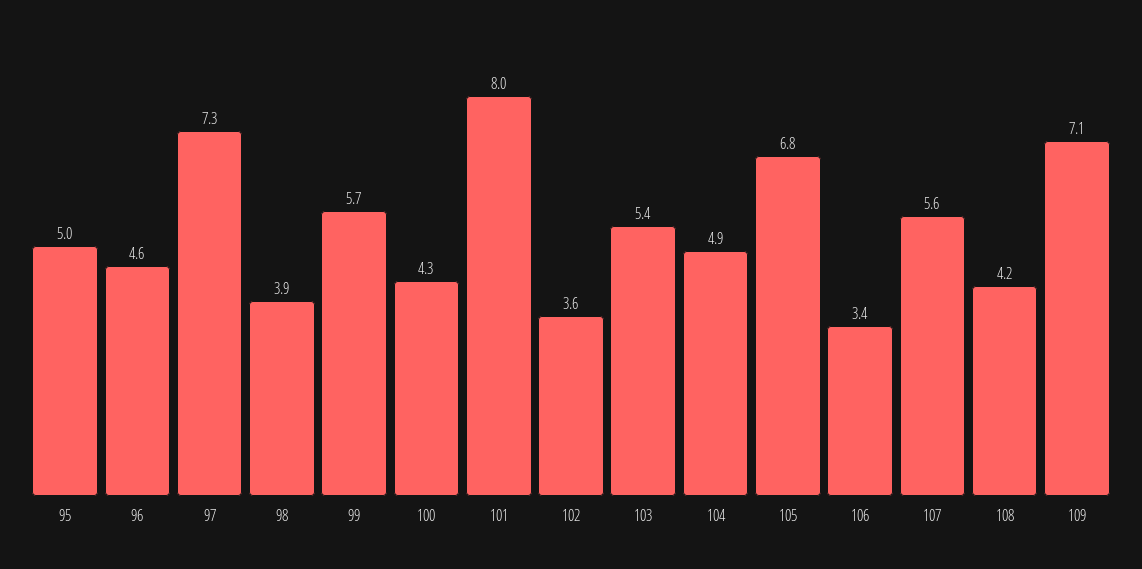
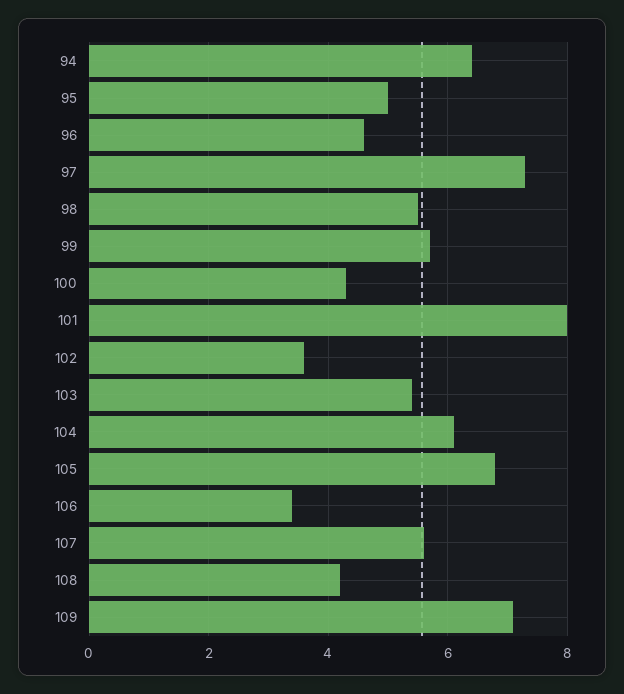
98: 3.9 -> 5.5
104: 4.9 -> 6
94: none -> 6.5

